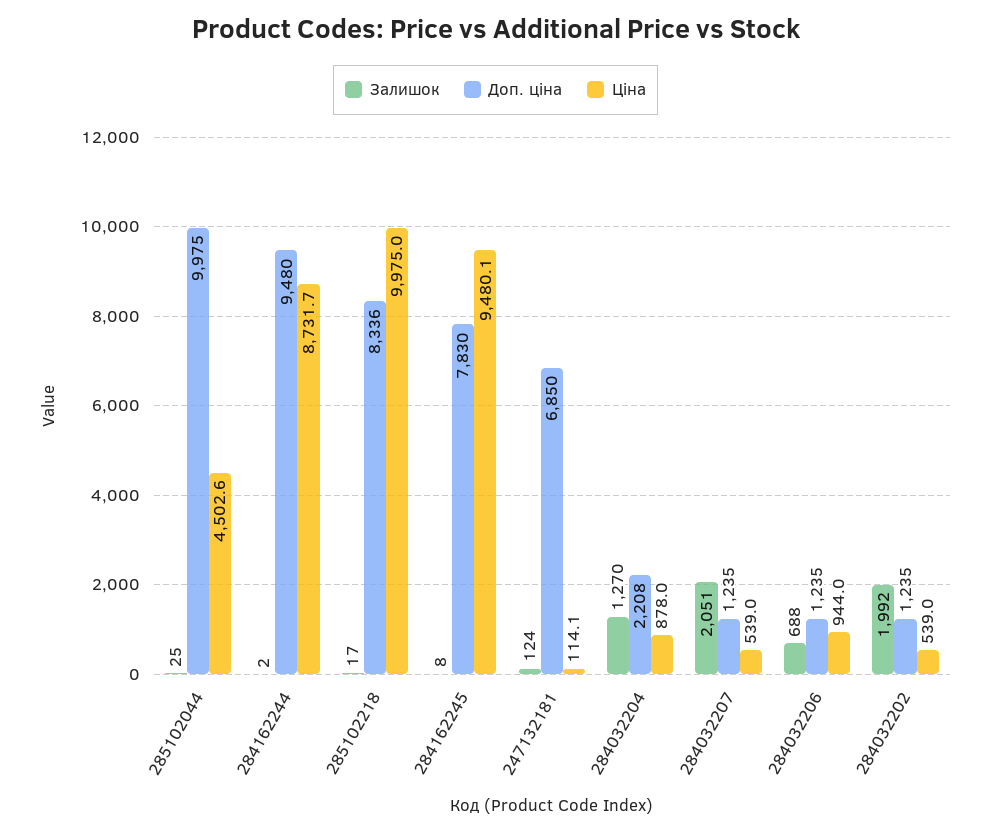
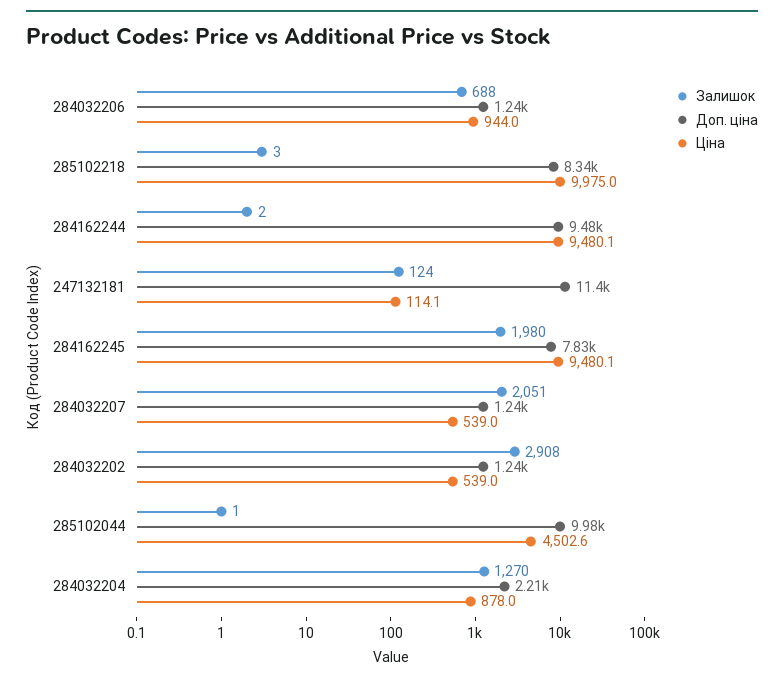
Залишок, 285102044: 25 -> 1
Ціна, 284162244: 8731.7 -> 9480.1
Залишок, 285102218: 17 -> 3
Залишок, 284162245: 8 -> 1980
Доп. ціна, 247132181: 6850 -> 11400
Залишок, 284032202: 1992 -> 2908

